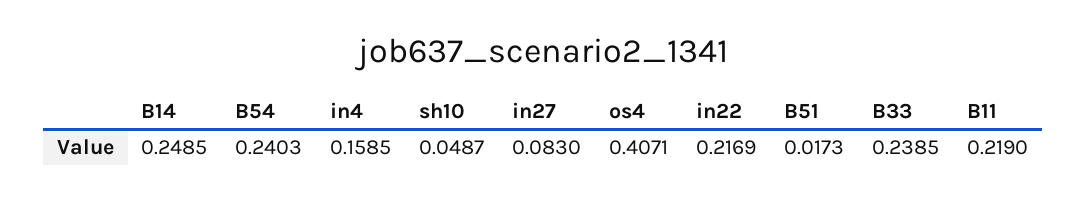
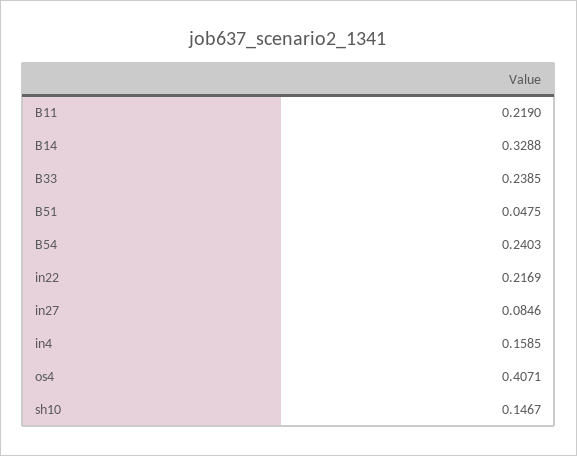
B14: 0.2485 -> 0.3288
sh10: 0.0487 -> 0.1467
in27: 0.083 -> 0.0846
B51: 0.0173 -> 0.0475

